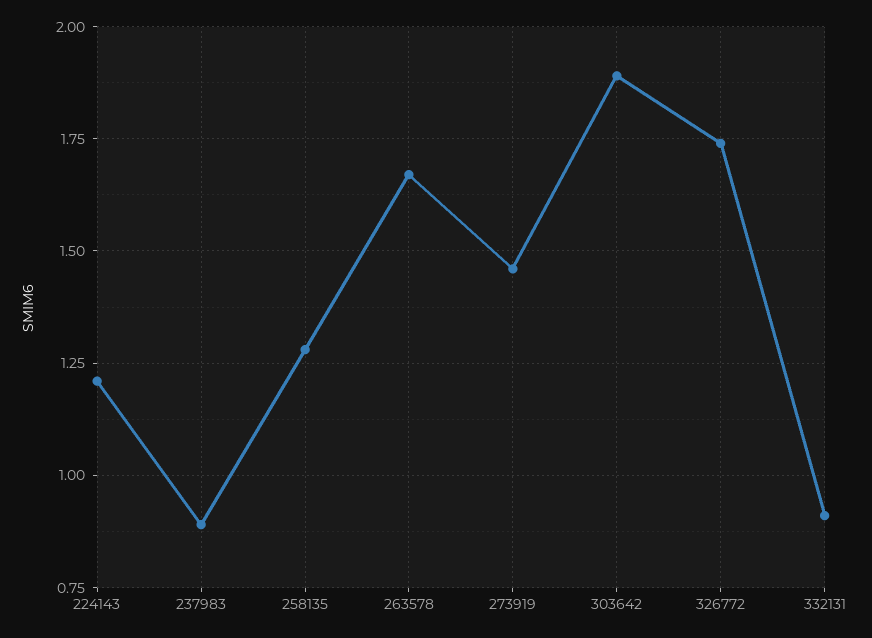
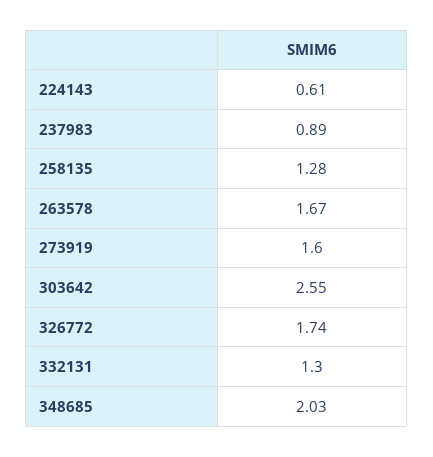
224143: 1.2 -> 0.61
273919: 1.45 -> 1.6
303642: 1.9 -> 2.55
332131: 0.9 -> 1.3
348685: none -> 2.03

